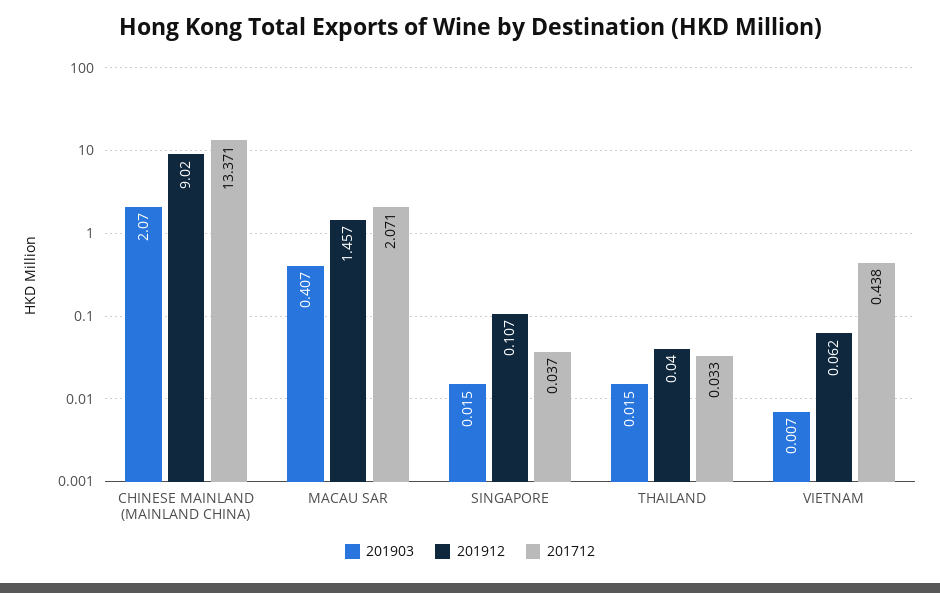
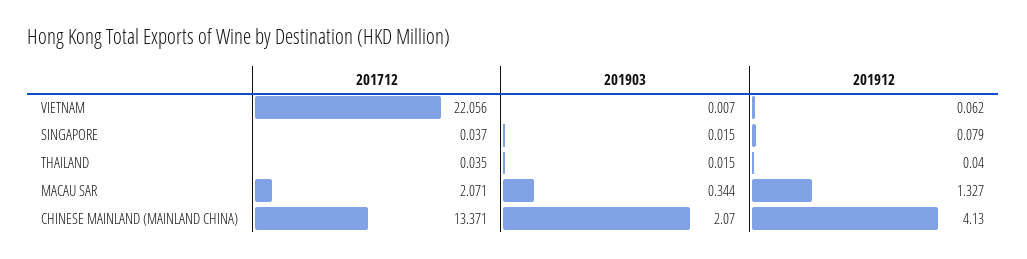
201912, CHINESE MAINLAND (MAINLAND CHINA): 9.02 -> 4.13
201903, MACAU SAR: 0.407 -> 0.344
201912, MACAU SAR: 1.457 -> 1.327
201912, SINGAPORE: 0.107 -> 0.079
201712, THAILAND: 0.033 -> 0.035
201712, VIETNAM: 0.438 -> 22.056

